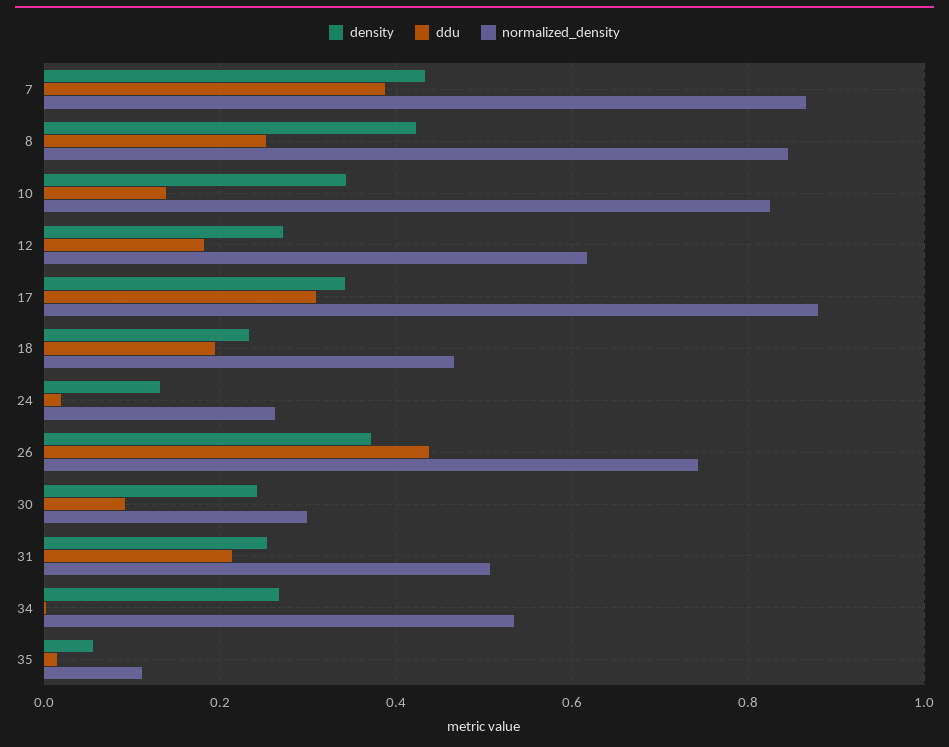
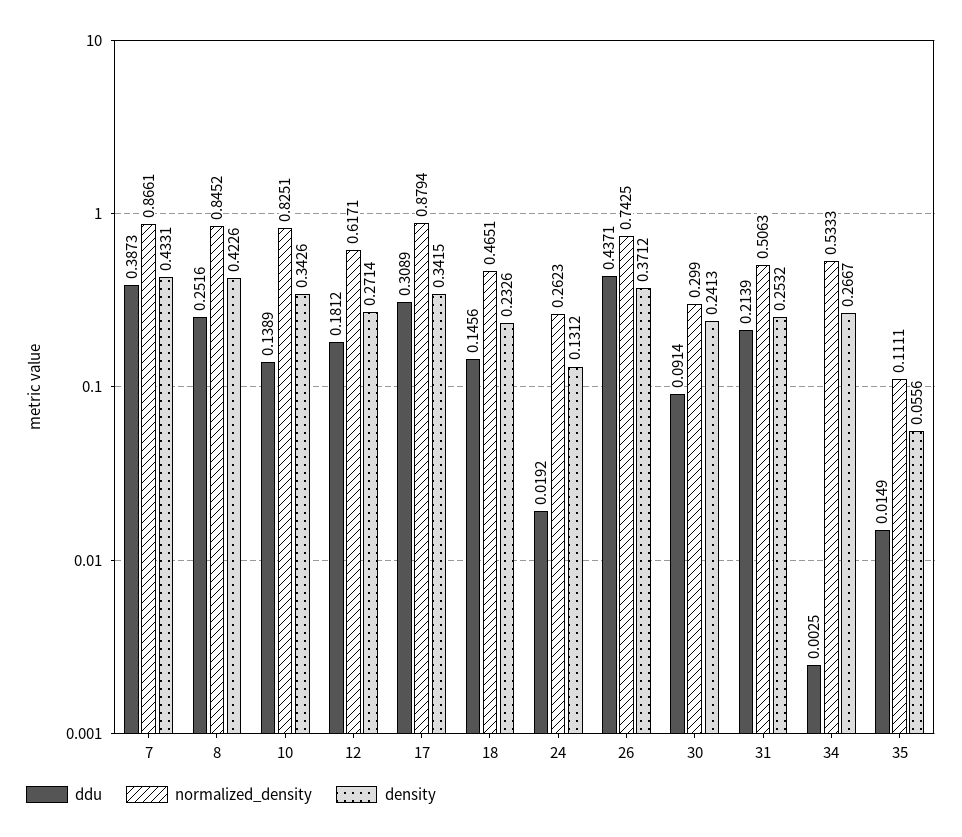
ddu, 18: 0.2 -> 0.1456

